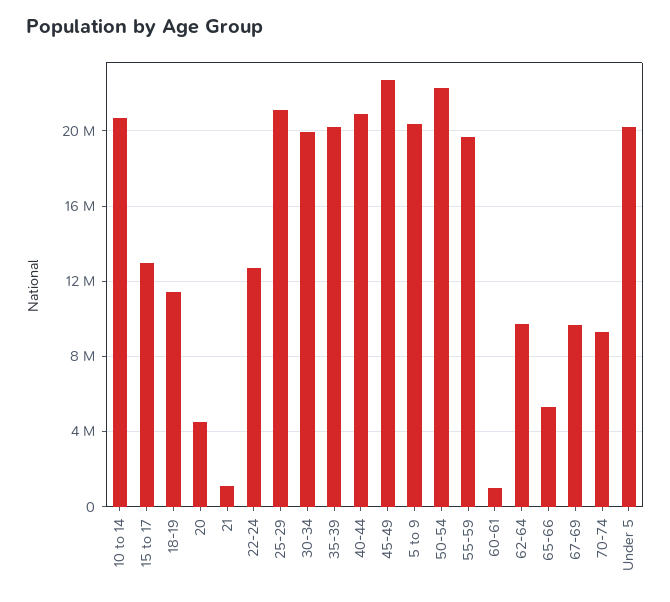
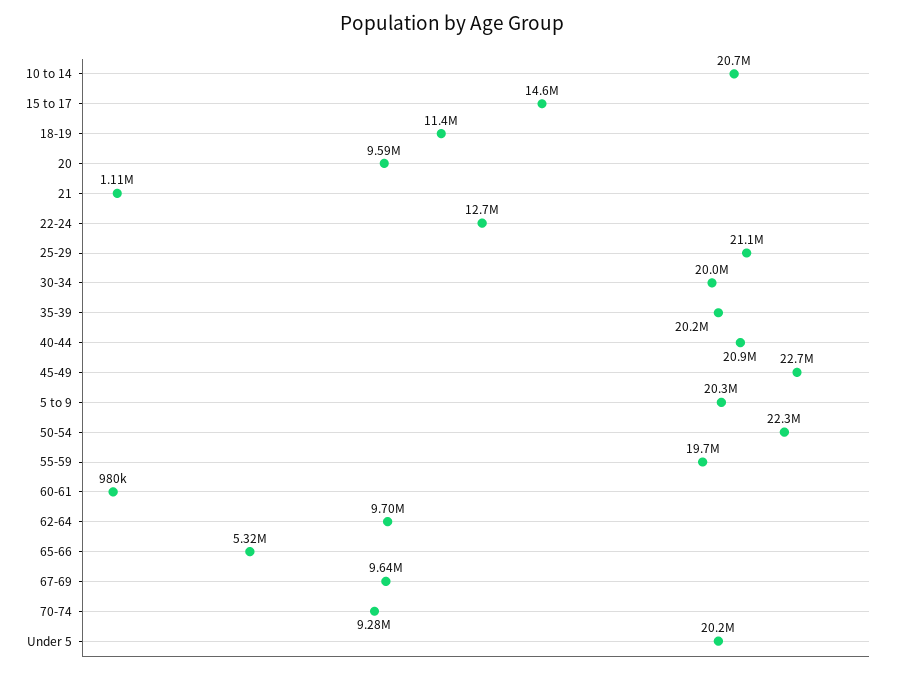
15 to 17: 13000000 -> 14600000
20: 4500000 -> 9590000

